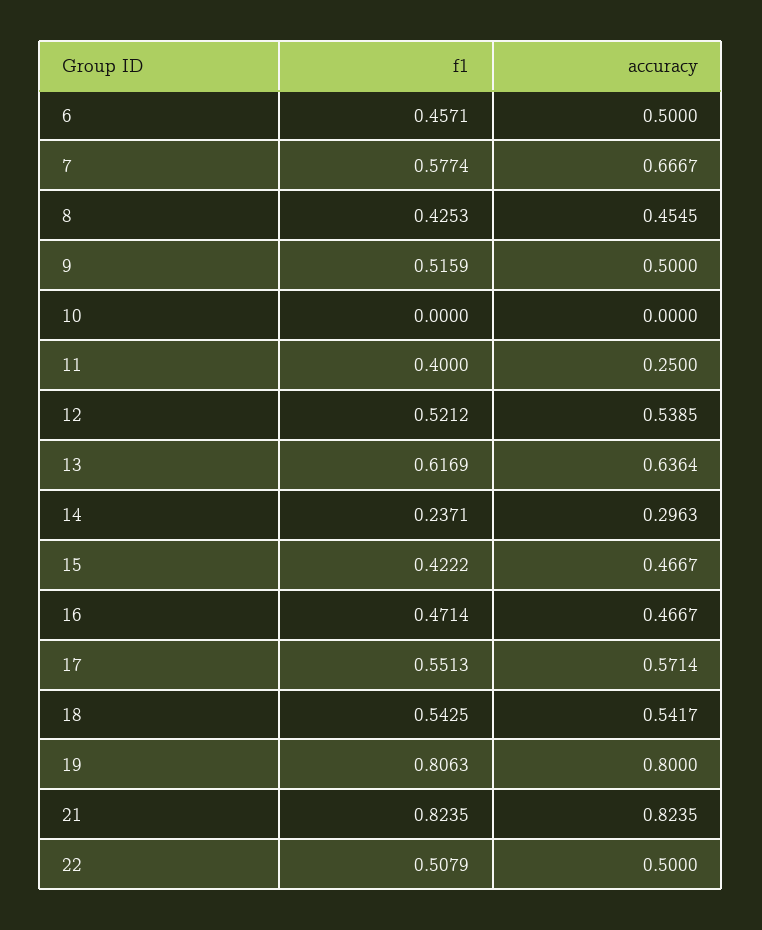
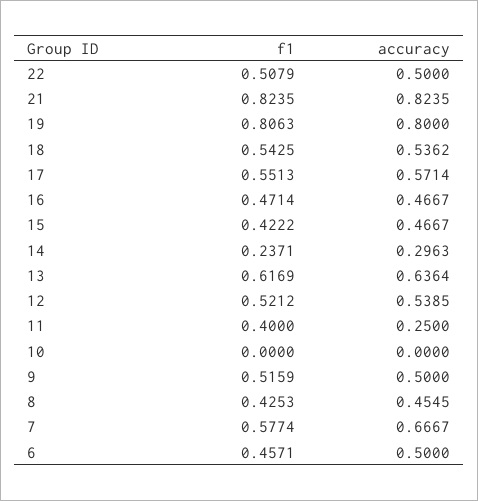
accuracy, 18: 0.5417 -> 0.5362

